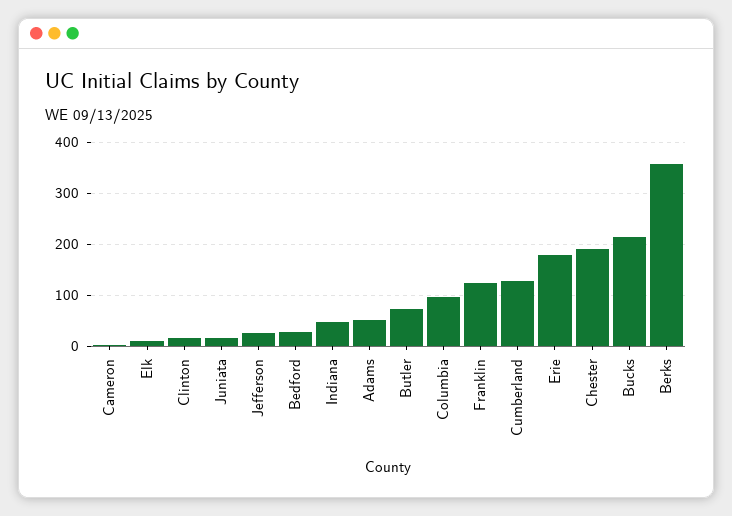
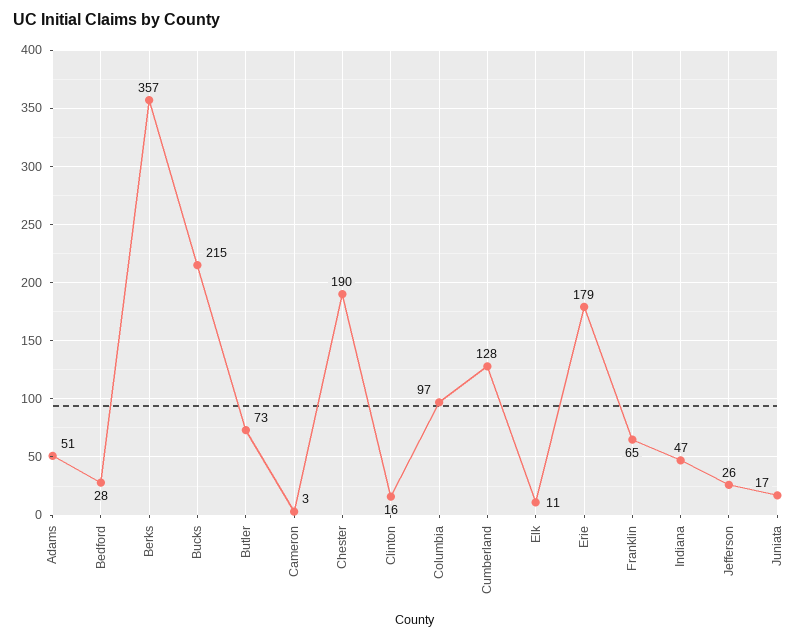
Franklin: 120 -> 65

